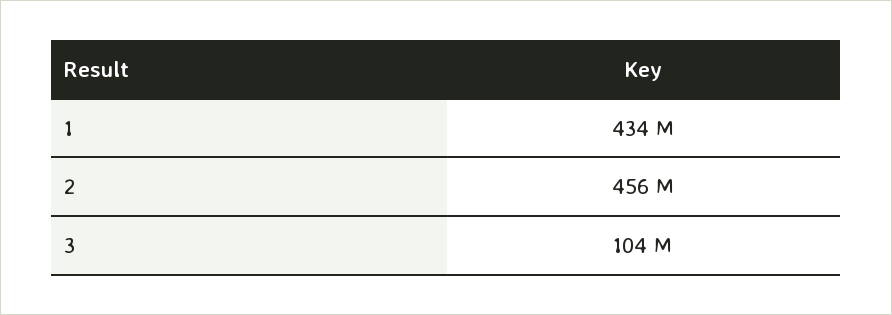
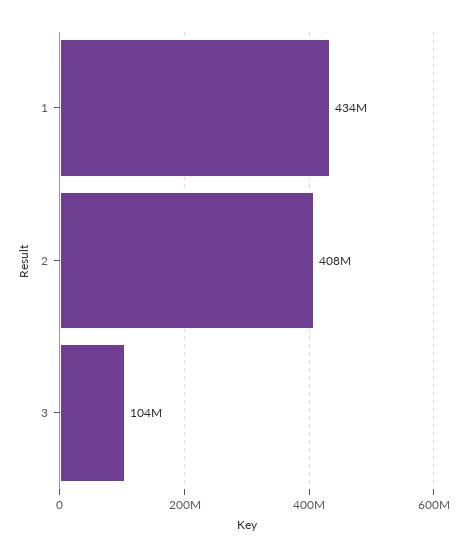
2: 456000000 -> 408000000

